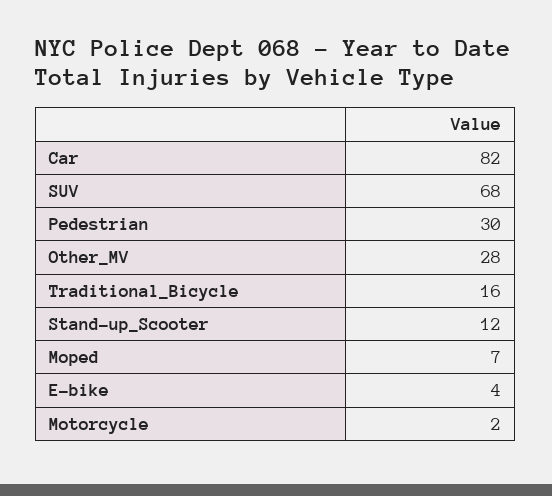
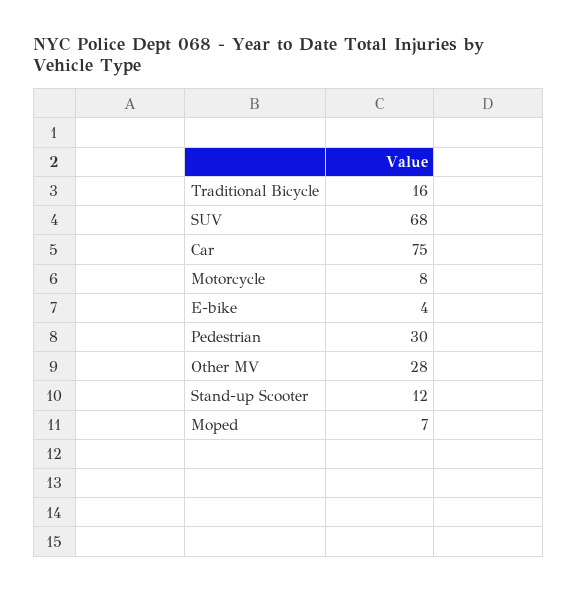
Car: 82 -> 75
Motorcycle: 2 -> 8

